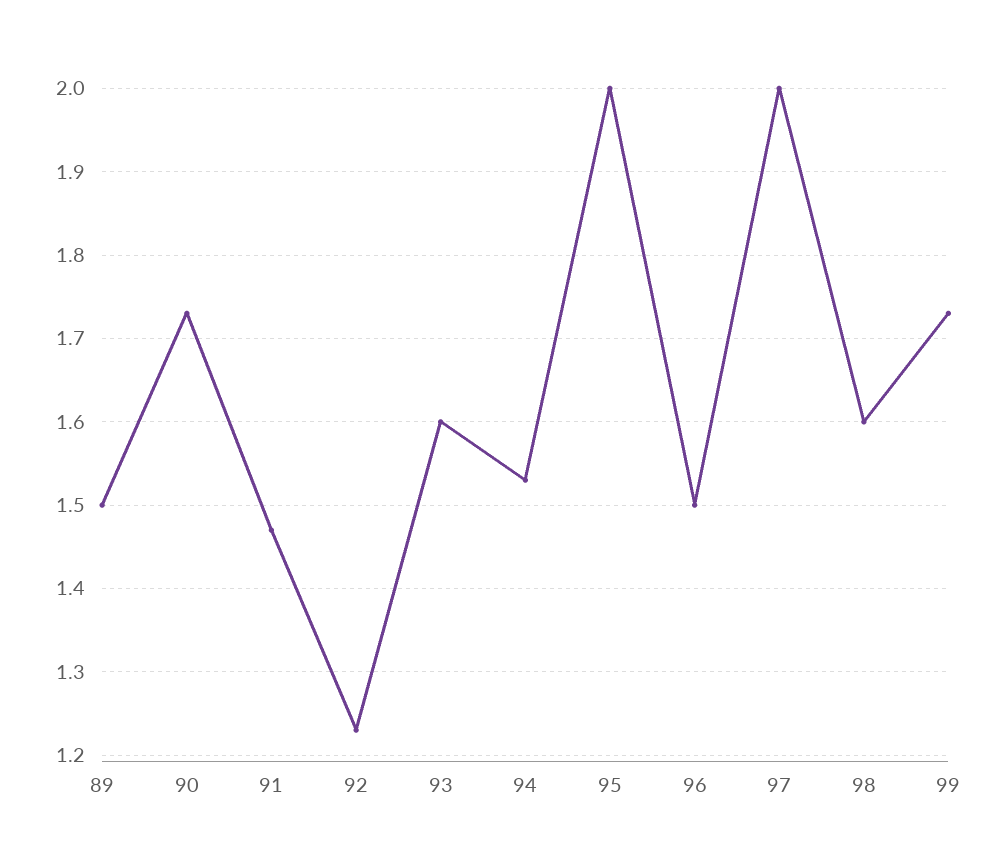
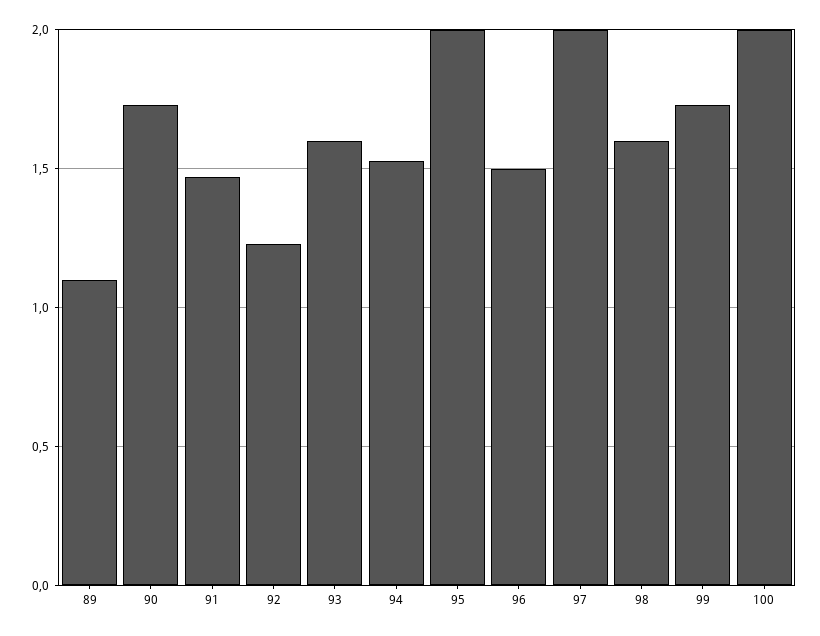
89: 1.5 -> 1.1
100: none -> 2

